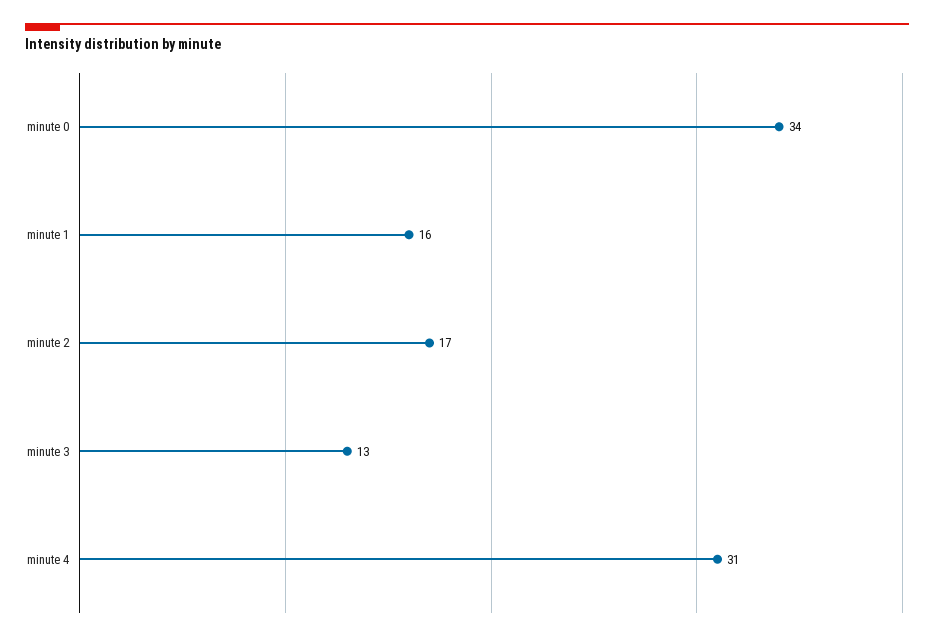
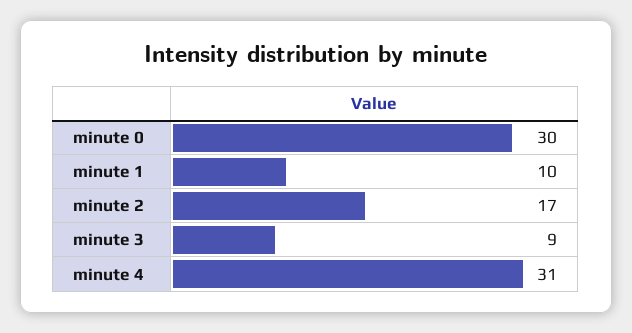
minute 0: 34 -> 30
minute 1: 16 -> 10
minute 3: 13 -> 9

